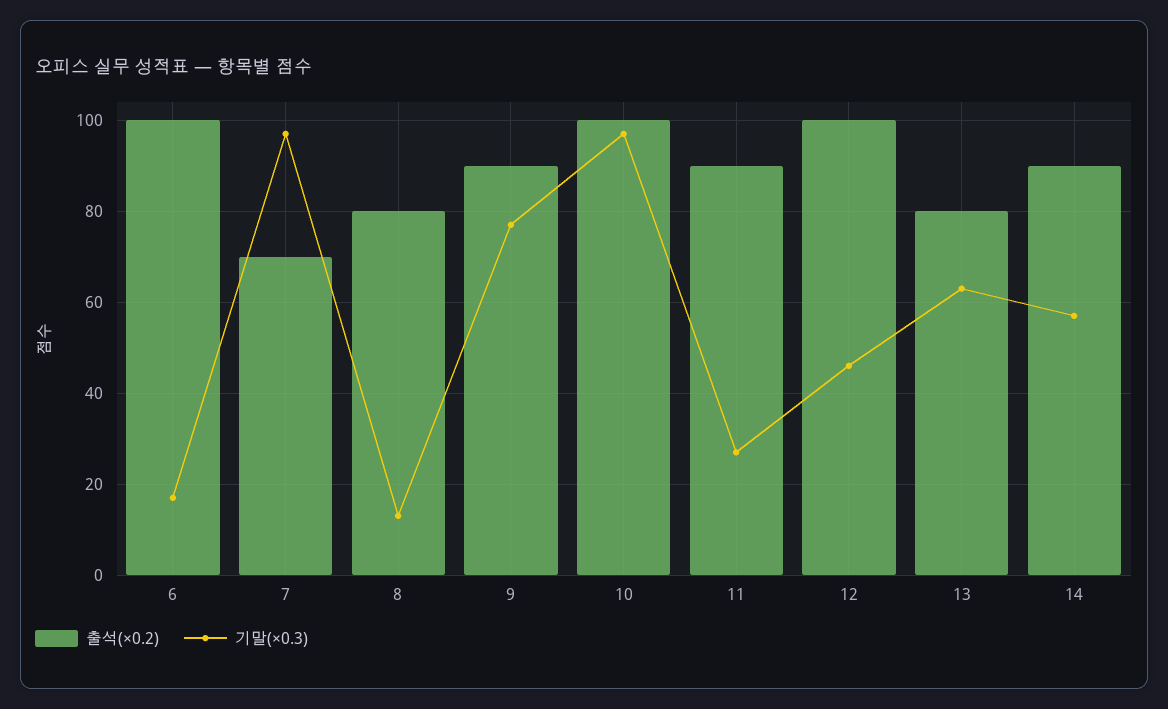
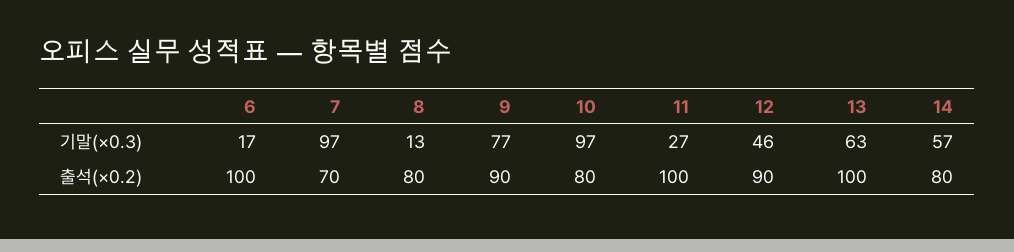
출석(×0.2), 10: 100 -> 80
출석(×0.2), 11: 90 -> 100
출석(×0.2), 12: 100 -> 90
출석(×0.2), 13: 80 -> 100
출석(×0.2), 14: 90 -> 80

